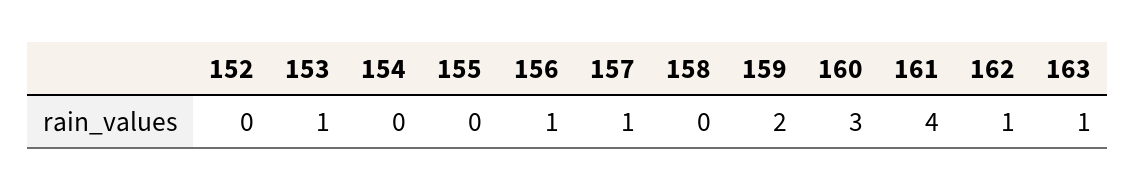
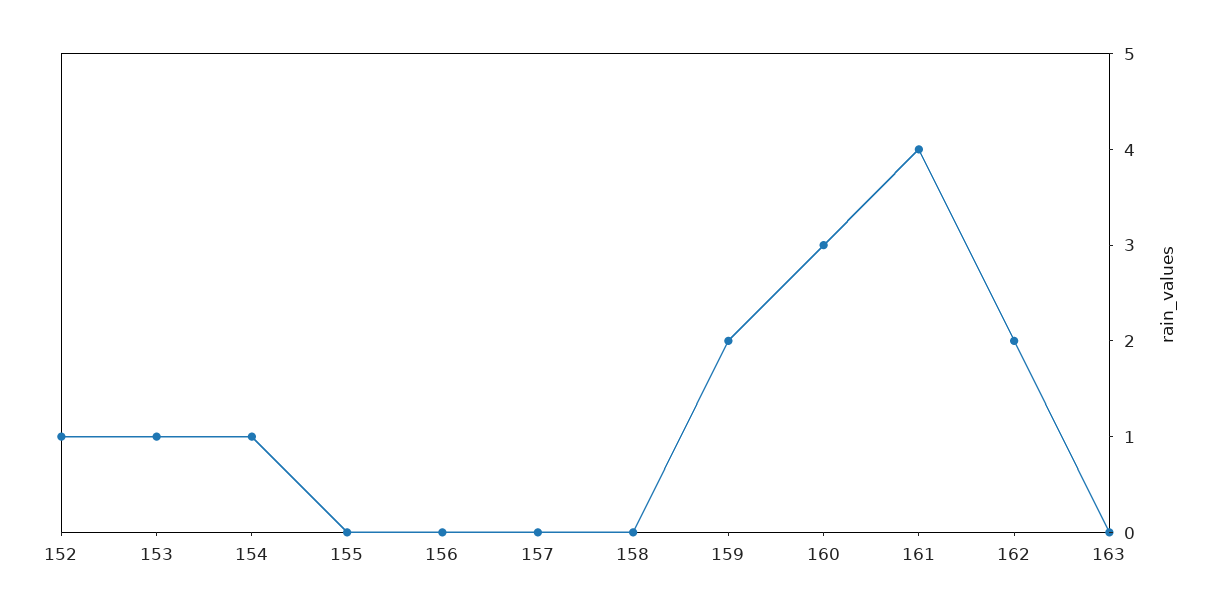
152: 0 -> 1
154: 0 -> 1
156: 1 -> 0
157: 1 -> 0
162: 1 -> 2
163: 1 -> 0

